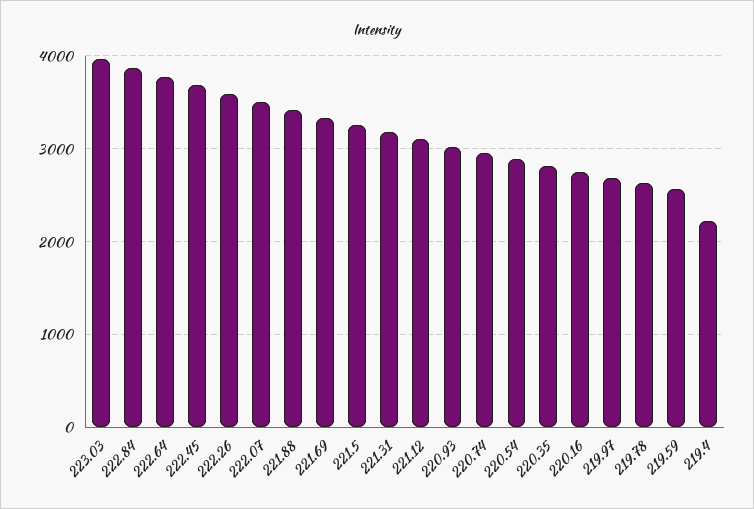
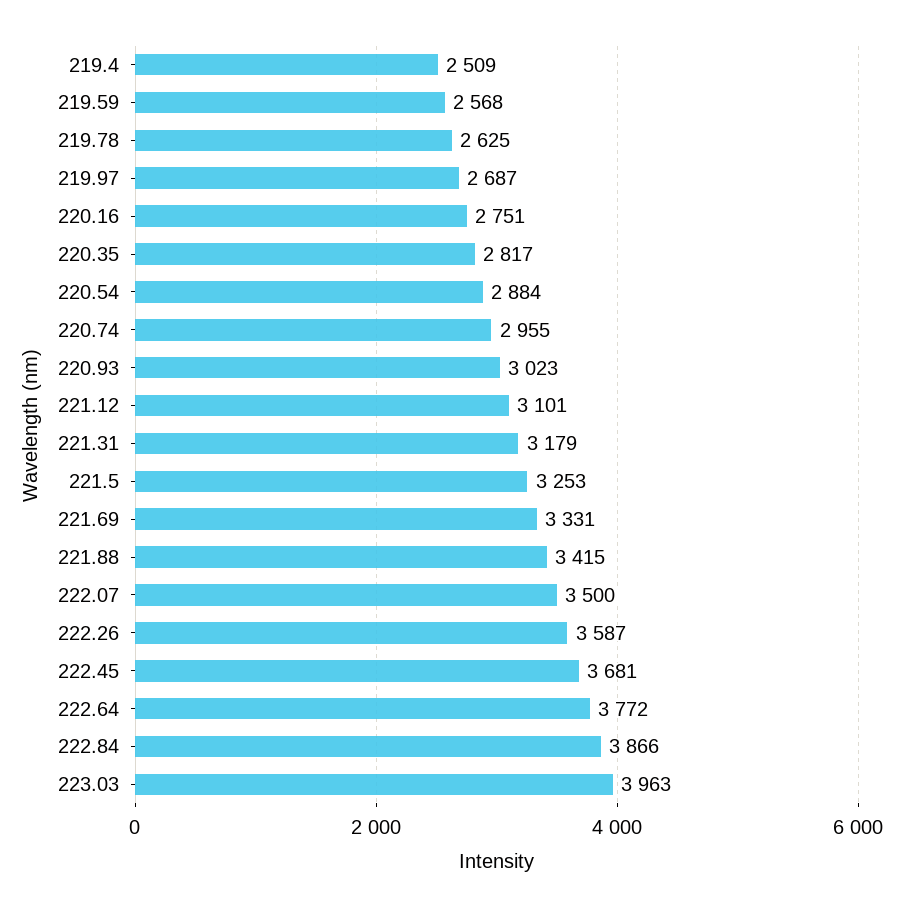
219.4: 2200 -> 2509

